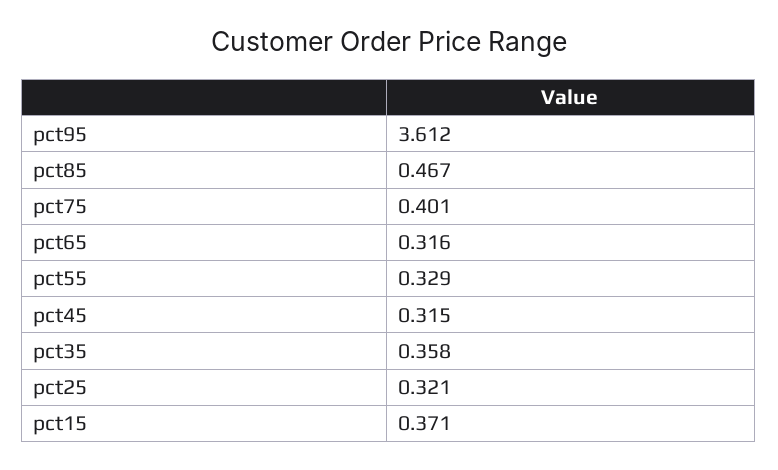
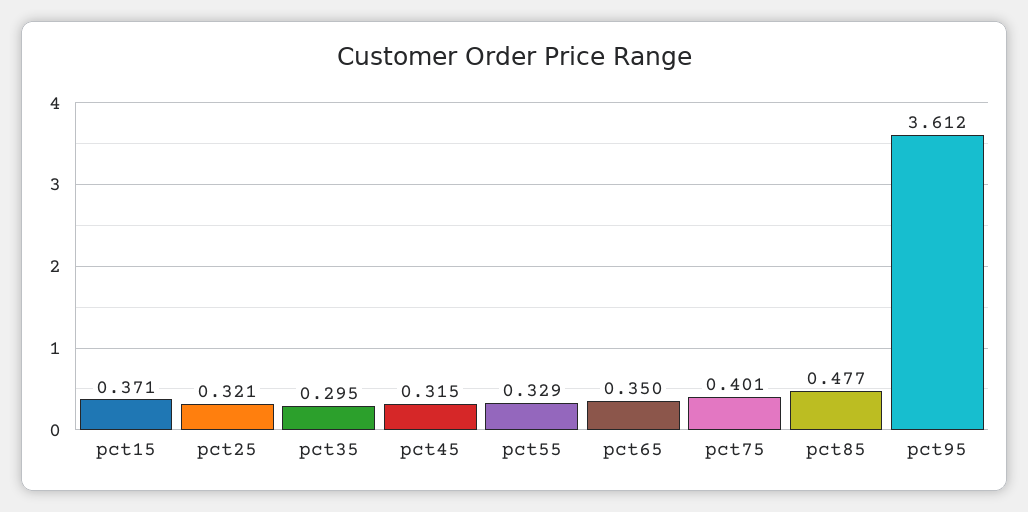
pct85: 0.467 -> 0.477
pct65: 0.316 -> 0.35
pct35: 0.358 -> 0.295

